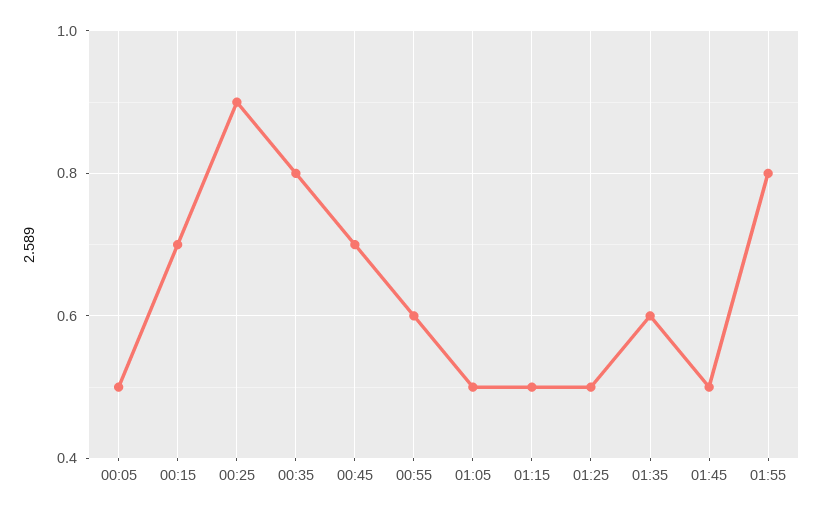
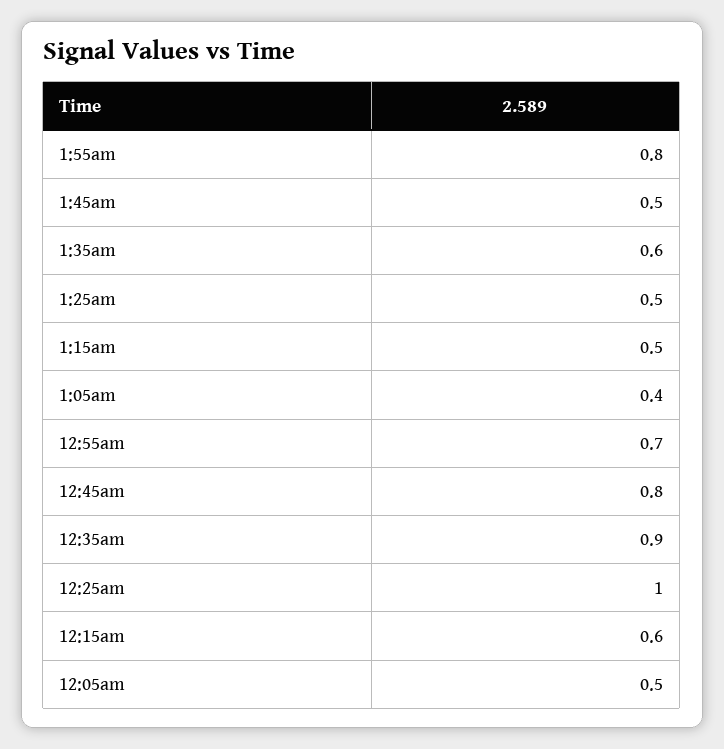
00:15: 0.7 -> 0.6
00:25: 0.9 -> 1
00:35: 0.8 -> 0.9
00:45: 0.7 -> 0.8
00:55: 0.6 -> 0.7
01:05: 0.5 -> 0.4

